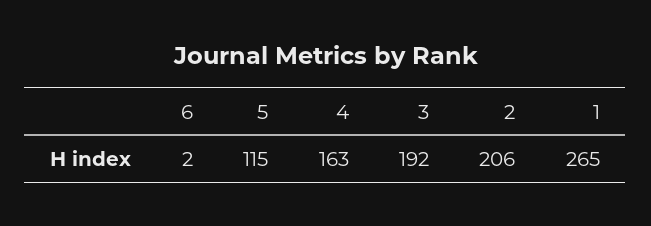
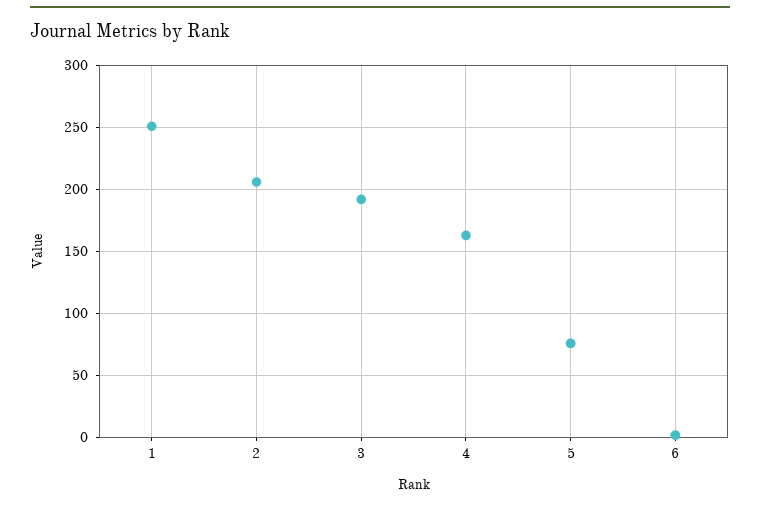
5: 115 -> 75
1: 265 -> 250

